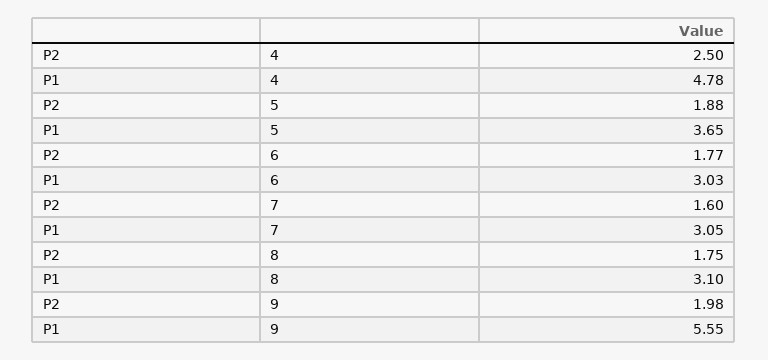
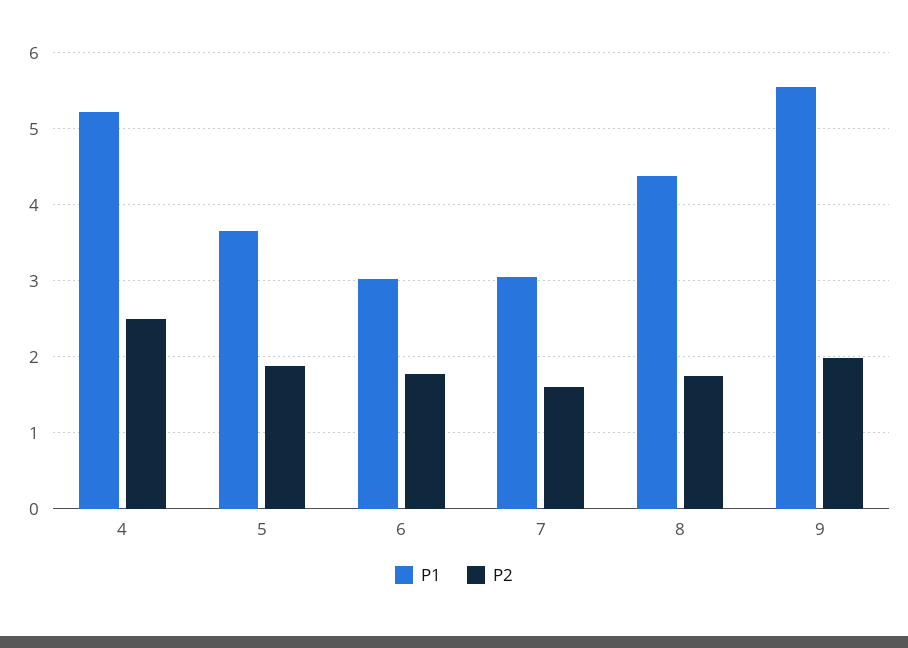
P1, 4: 4.78 -> 5.2
P1, 8: 3.1 -> 4.4

